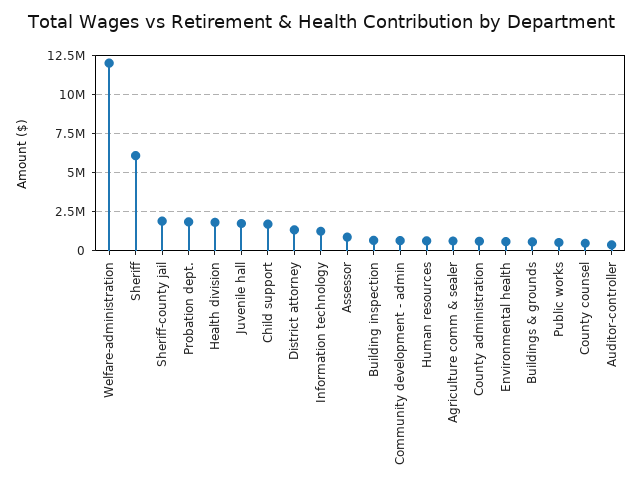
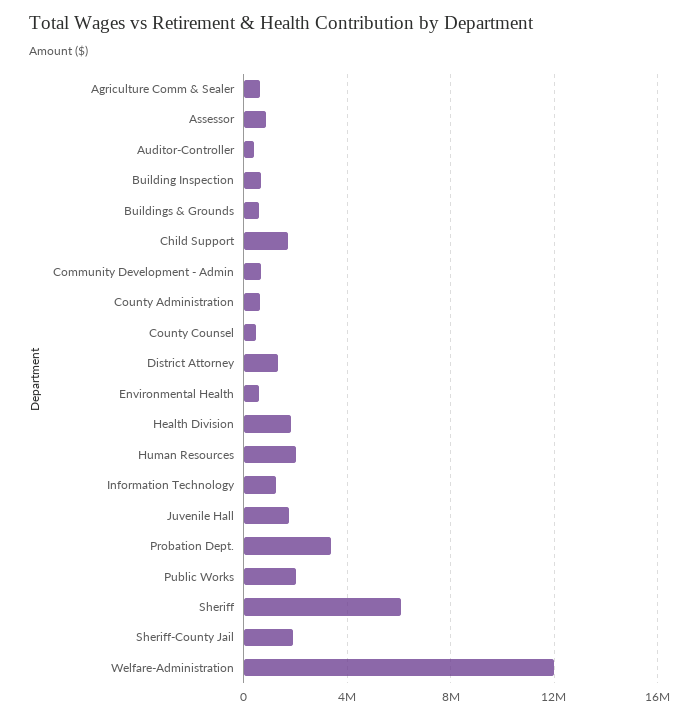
Probation dept.: 2000000 -> 3500000
Human resources: 500000 -> 2000000
Public works: 500000 -> 2000000

